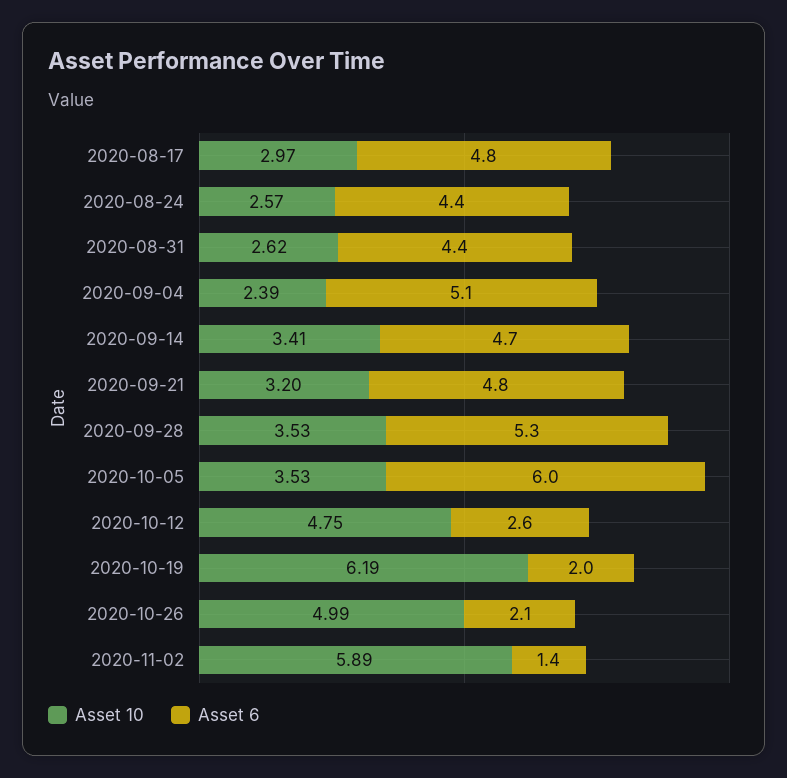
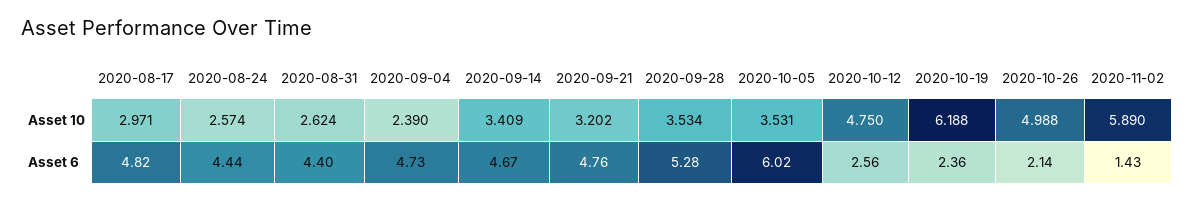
Asset 6, 2020-09-04: 5.1 -> 4.73
Asset 6, 2020-10-19: 2 -> 2.36

